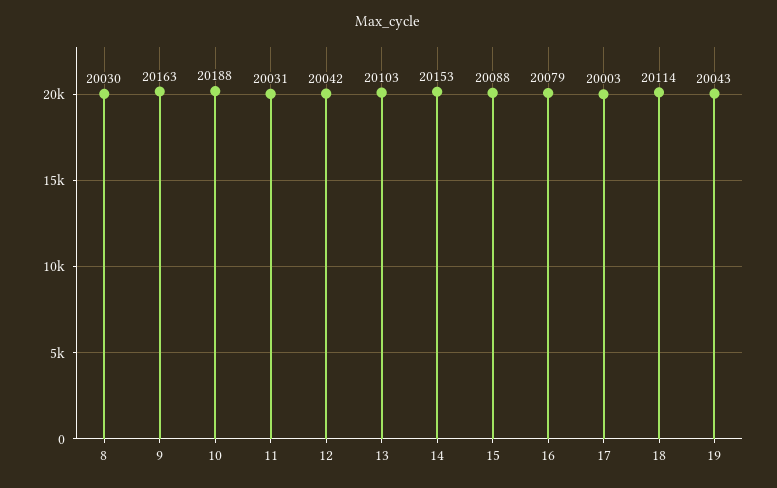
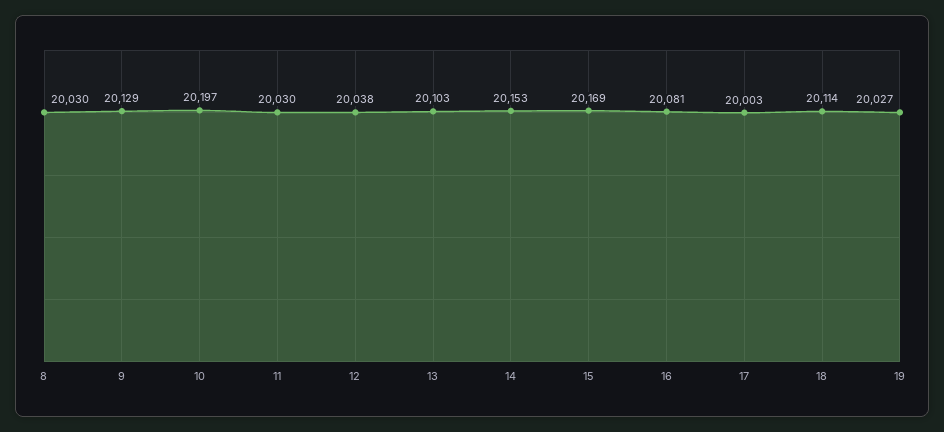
9: 20163 -> 20129
10: 20188 -> 20197
11: 20031 -> 20030
12: 20042 -> 20038
15: 20088 -> 20169
16: 20079 -> 20081
19: 20043 -> 20027

